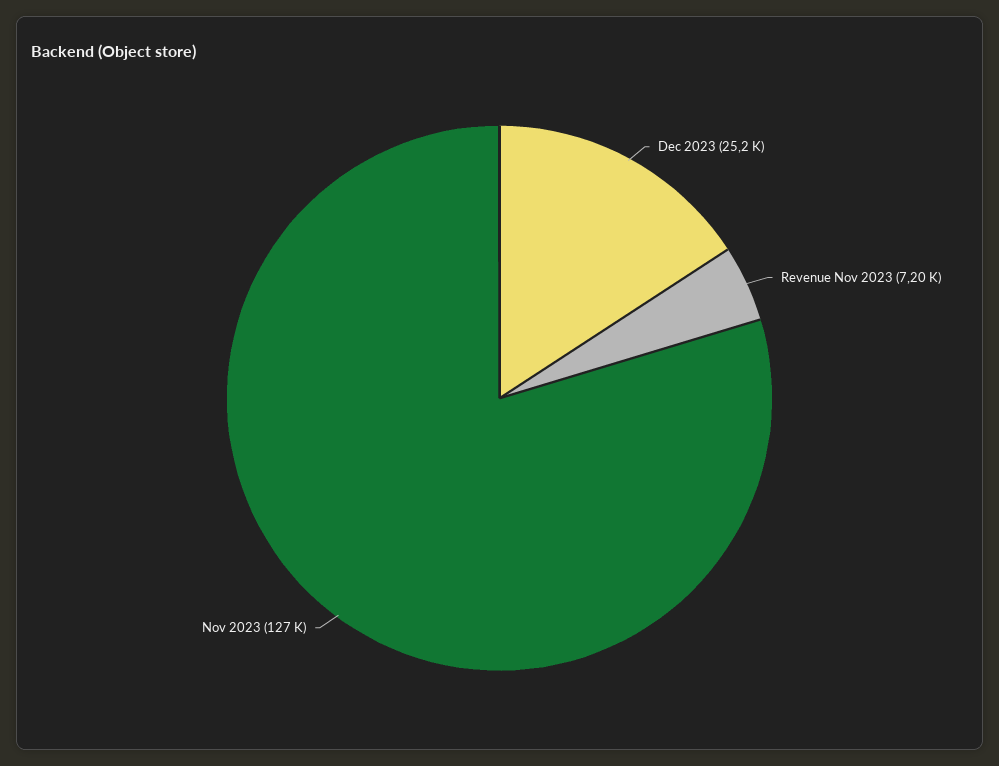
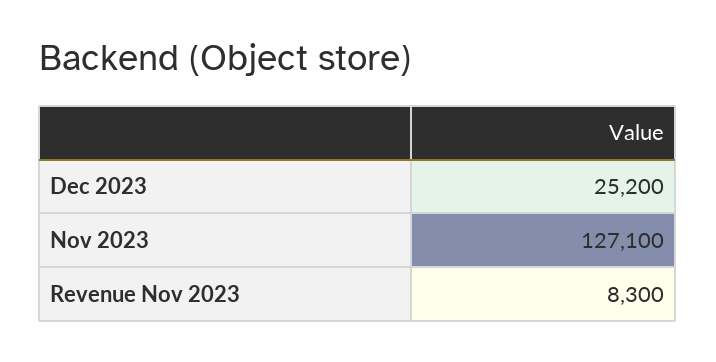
Revenue Nov 2023: 7200 -> 8300

